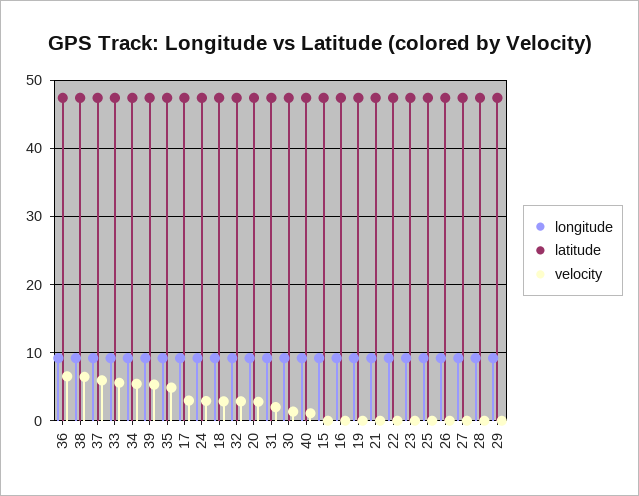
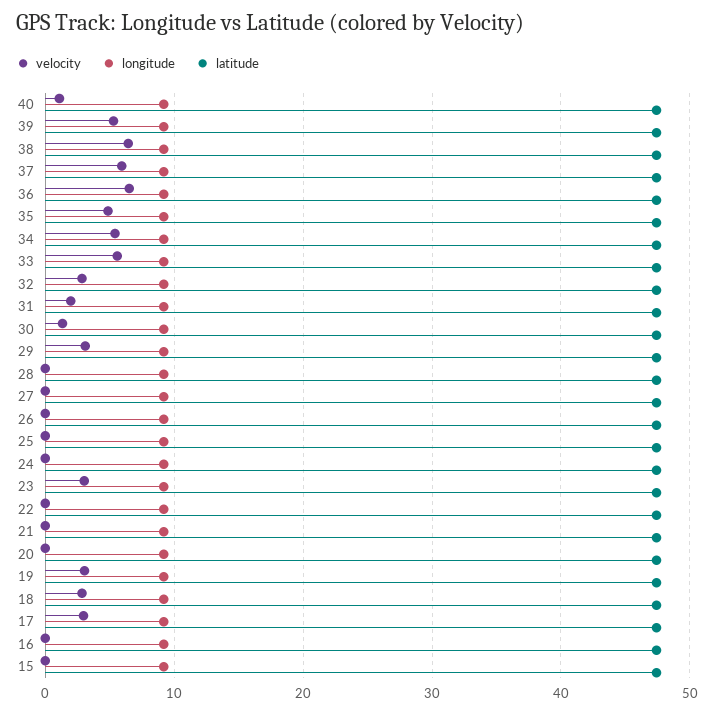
velocity, 24: 3 -> 0
velocity, 20: 3 -> 0
velocity, 19: 0 -> 3
velocity, 23: 0 -> 3
velocity, 29: 0 -> 3

